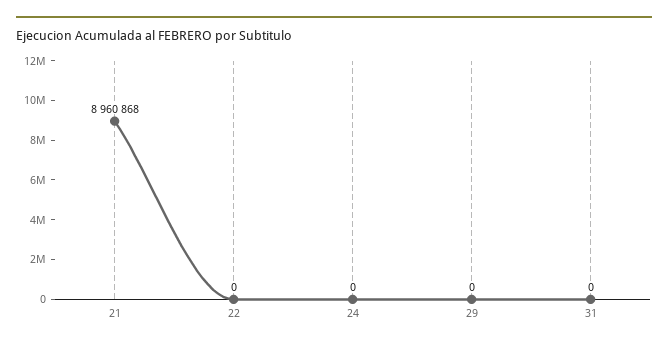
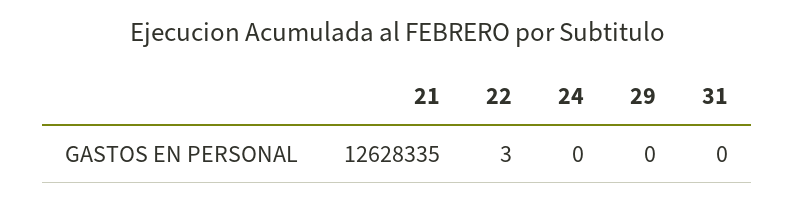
21: 8960868 -> 12628335
22: 0 -> 3

